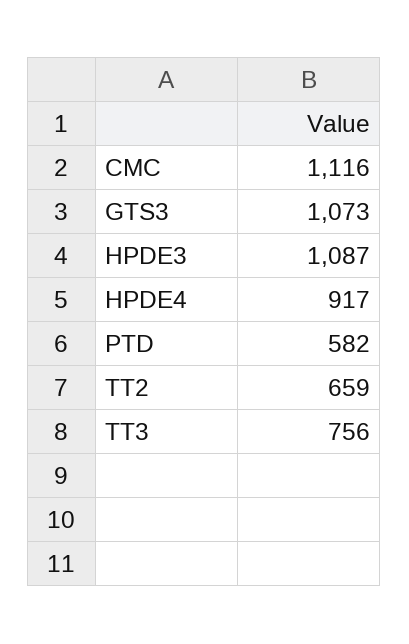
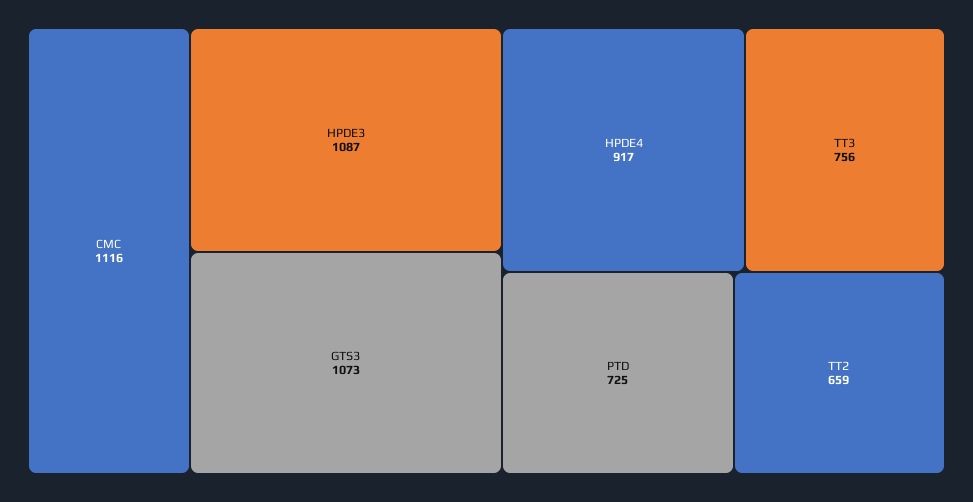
PTD: 582 -> 725

